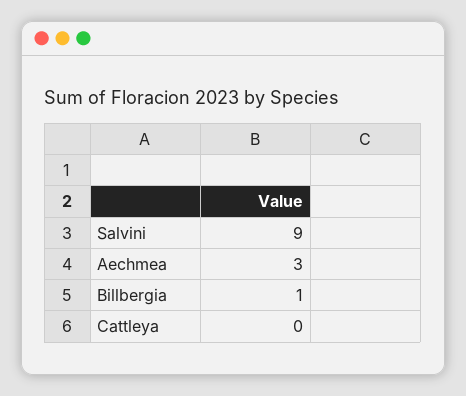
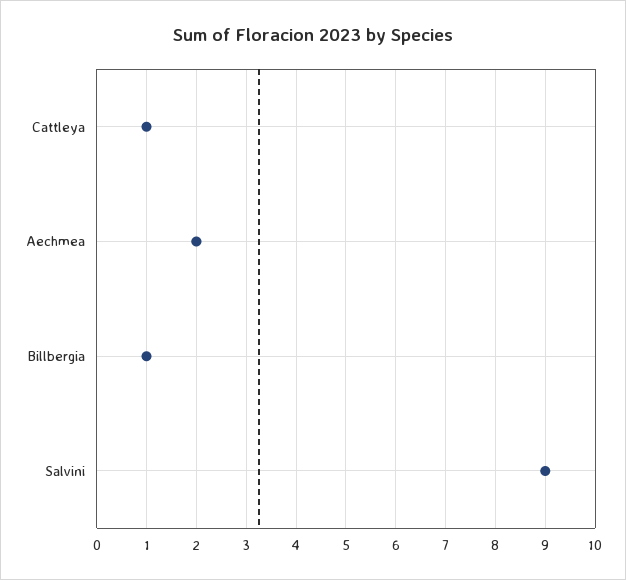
Aechmea: 3 -> 2
Cattleya: 0 -> 1

